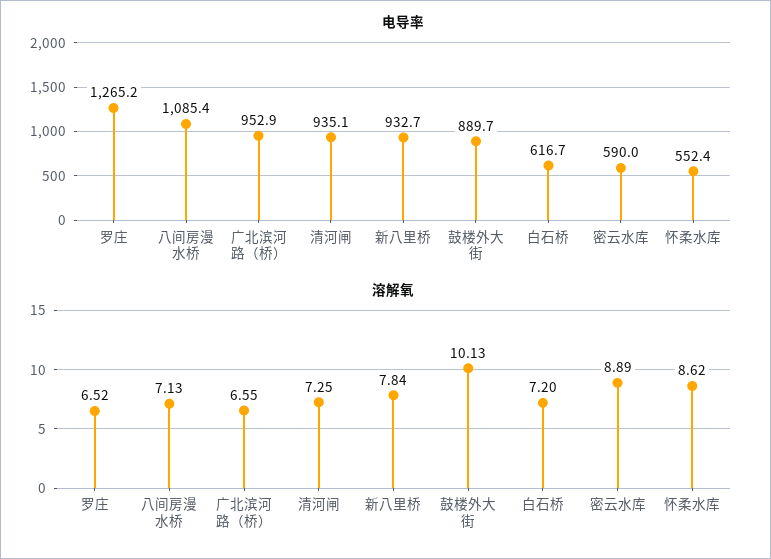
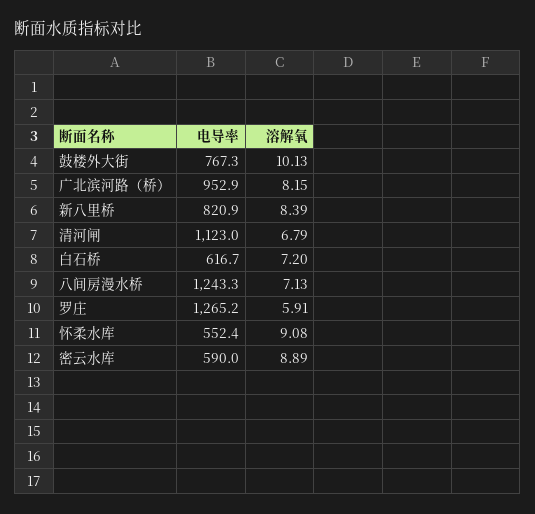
电导率, 八间房漫水桥: 1085.4 -> 1243.3
电导率, 清河闸: 935.1 -> 1123
电导率, 新八里桥: 932.7 -> 820.9
电导率, 鼓楼外大街: 889.7 -> 767.3
溶解氧, 罗庄: 6.52 -> 5.91
溶解氧, 广北滨河路（桥）: 6.55 -> 8.15
溶解氧, 清河闸: 7.25 -> 6.79
溶解氧, 新八里桥: 7.84 -> 8.39
溶解氧, 怀柔水库: 8.62 -> 9.08

